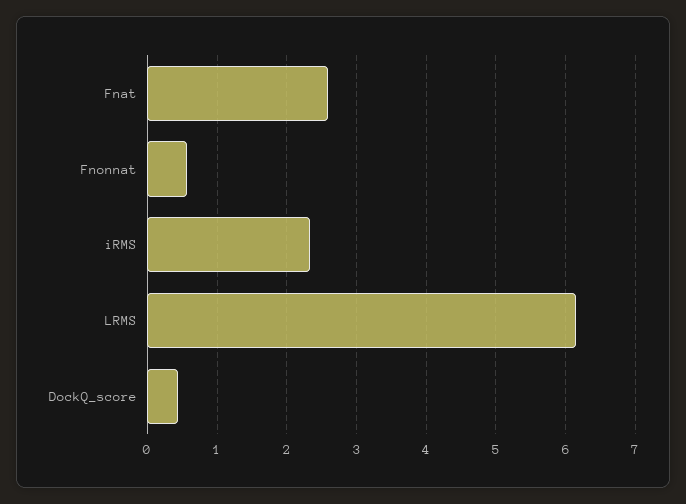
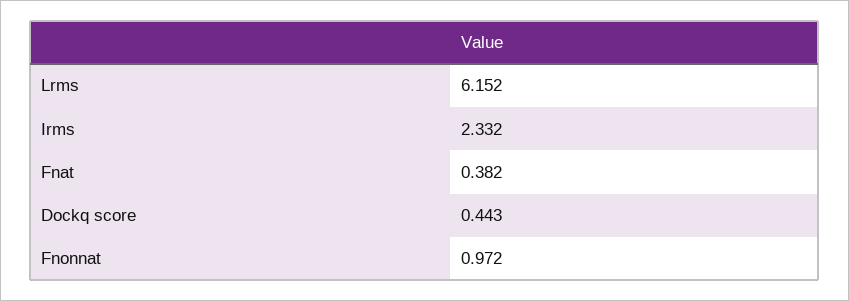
Fnat: 2.6 -> 0.382
Fnonnat: 0.6 -> 0.972

